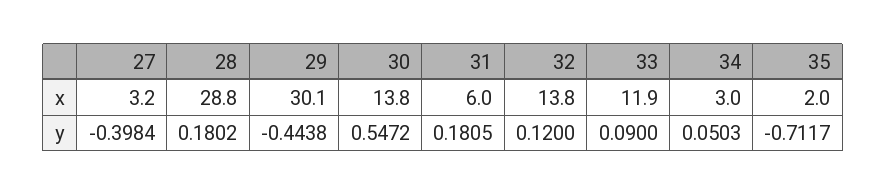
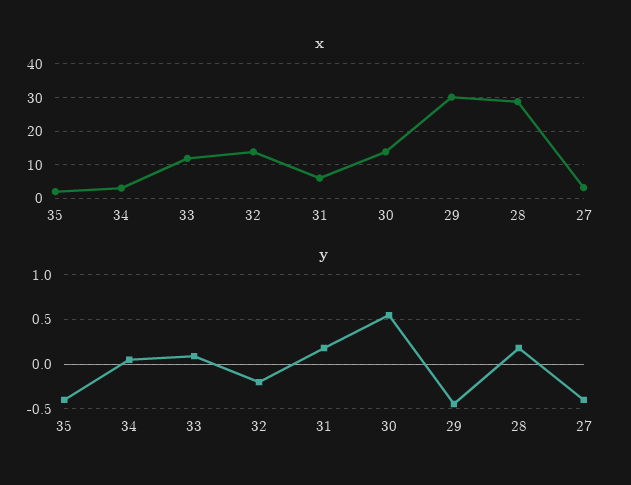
y, 32: 0.12 -> -0.2
y, 35: -0.7117 -> -0.4

